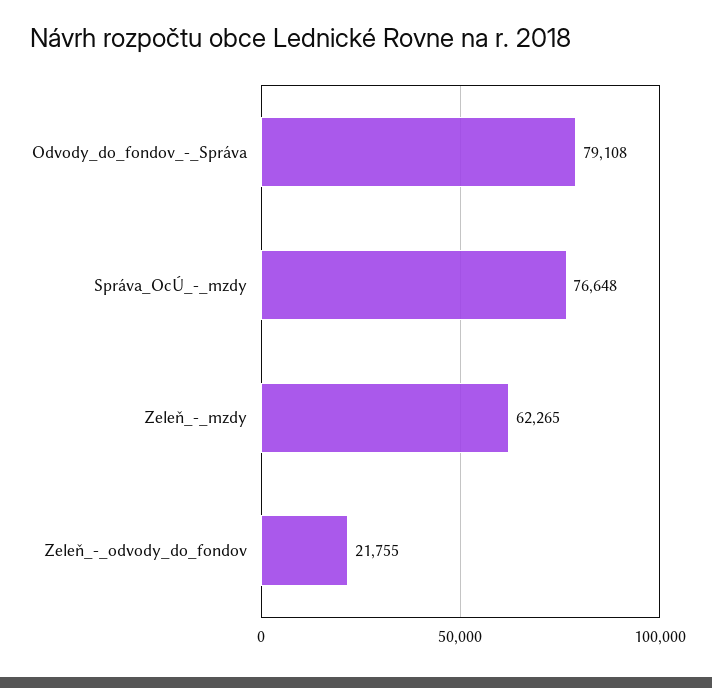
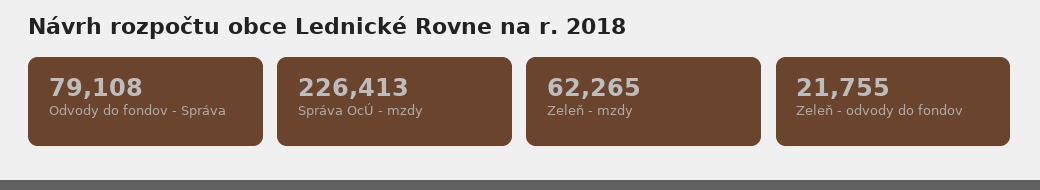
Správa_OcÚ_-_mzdy: 76648 -> 226413

